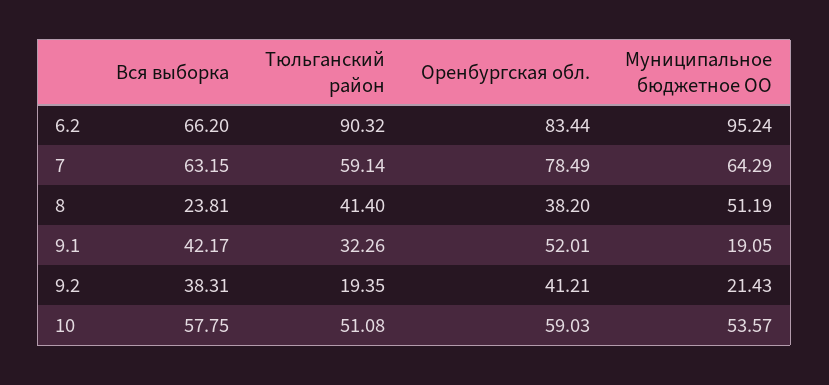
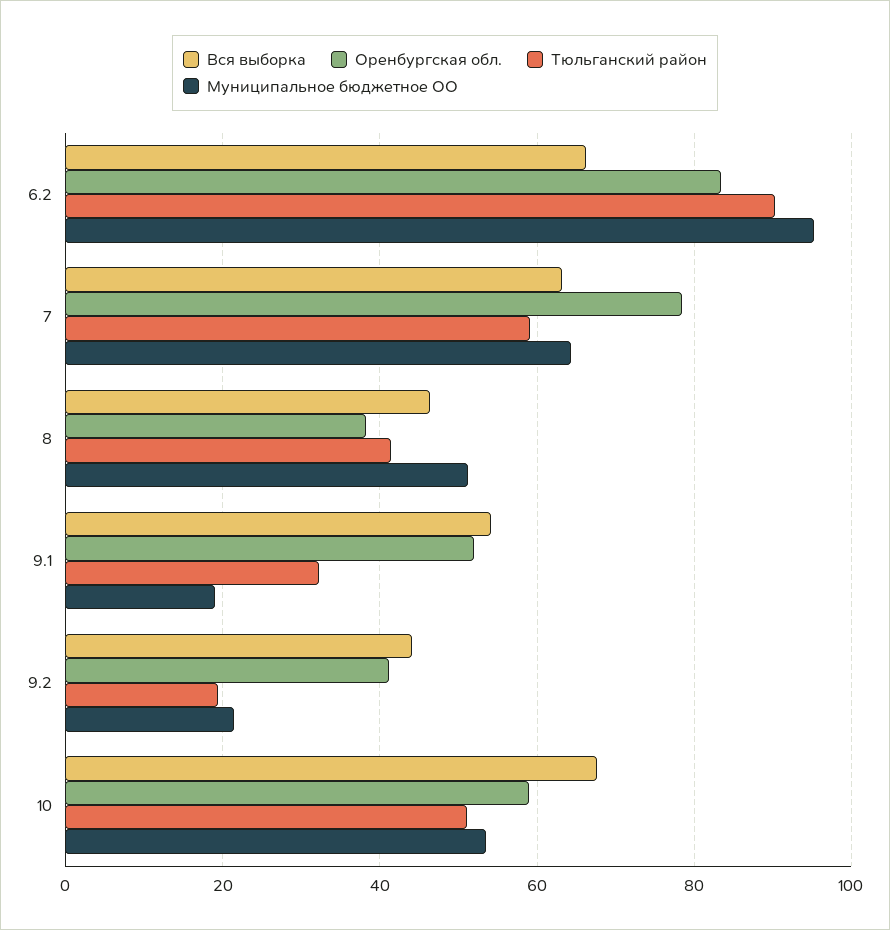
Вся выборка, 8: 23.81 -> 46
Вся выборка, 9.1: 42.17 -> 54
Вся выборка, 9.2: 38.31 -> 44
Вся выборка, 10: 57.75 -> 68

